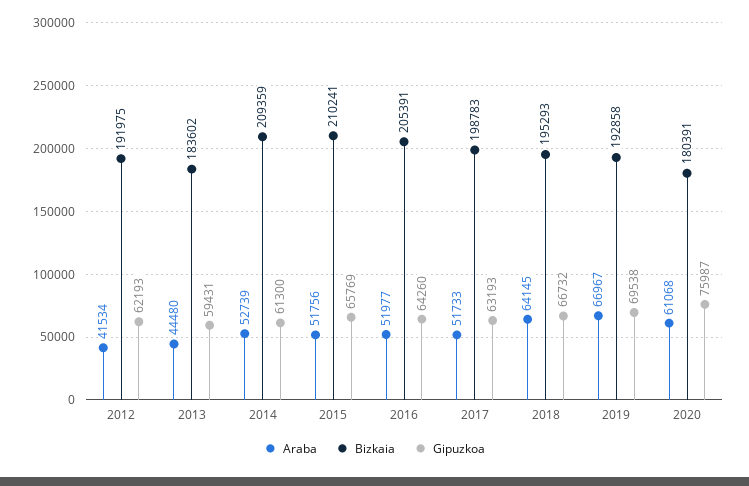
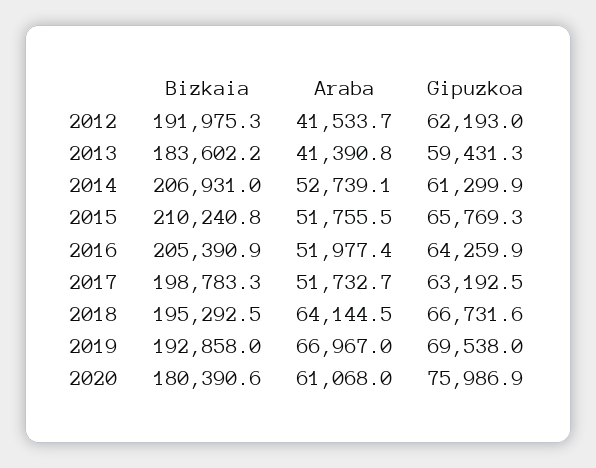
Araba, 2013: 44480 -> 41390.8
Bizkaia, 2014: 209359 -> 206931

